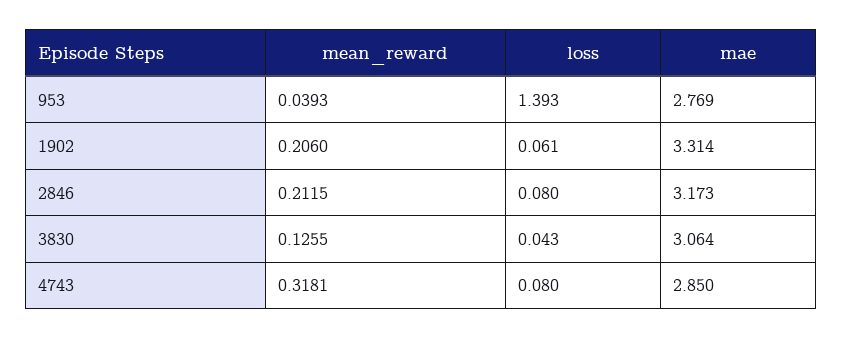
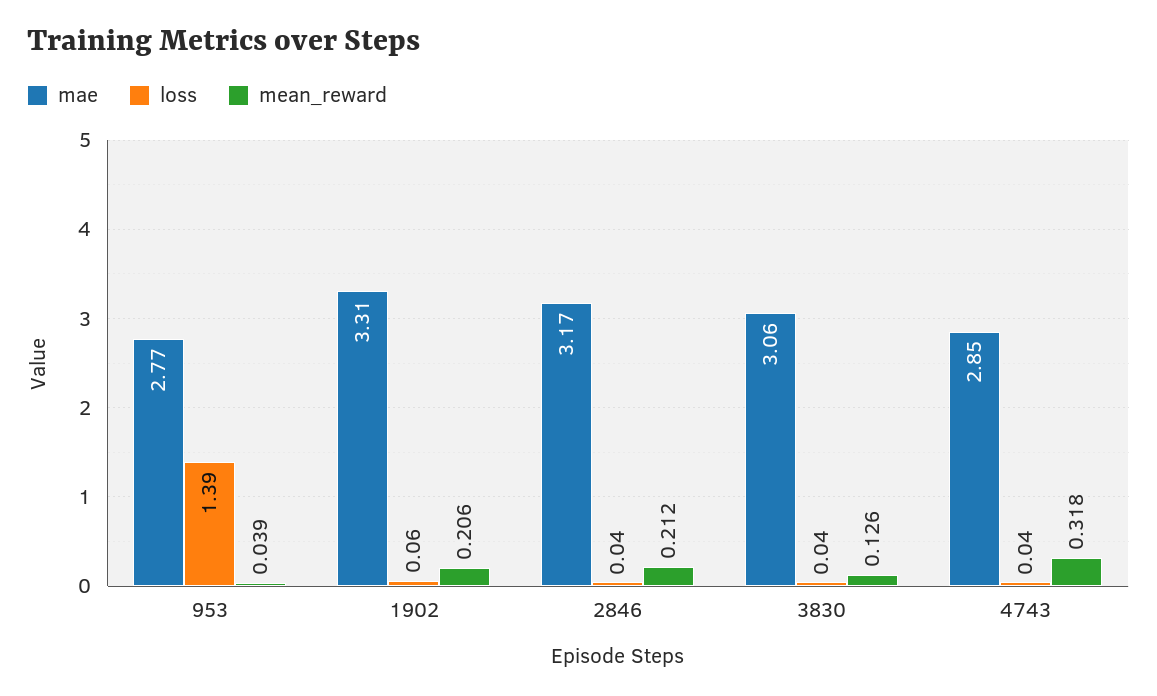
loss, 2846: 0.08 -> 0.04
loss, 4743: 0.08 -> 0.04

